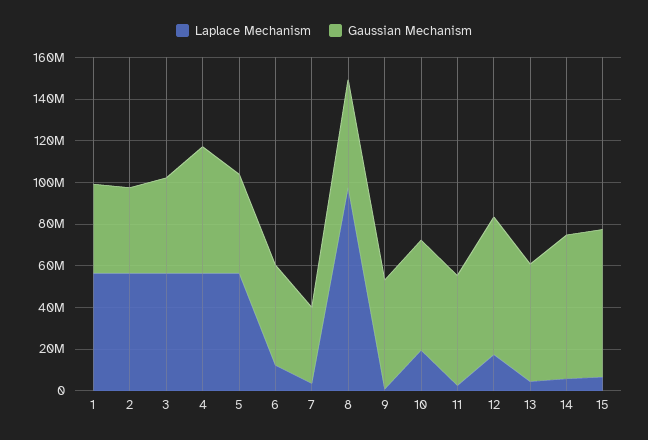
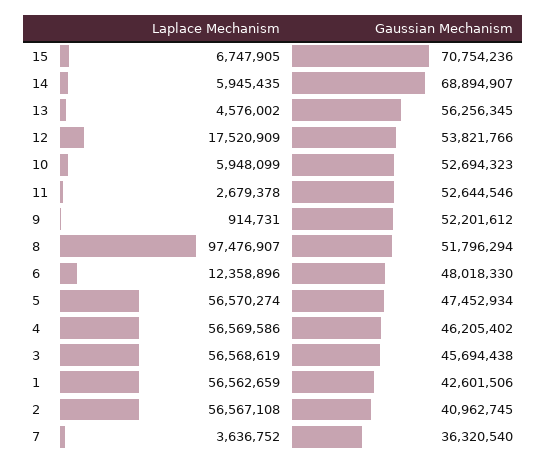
Gaussian Mechanism, 4: 60000000 -> 46205402
Laplace Mechanism, 10: 20000000 -> 5948099
Gaussian Mechanism, 12: 65000000 -> 53821766

